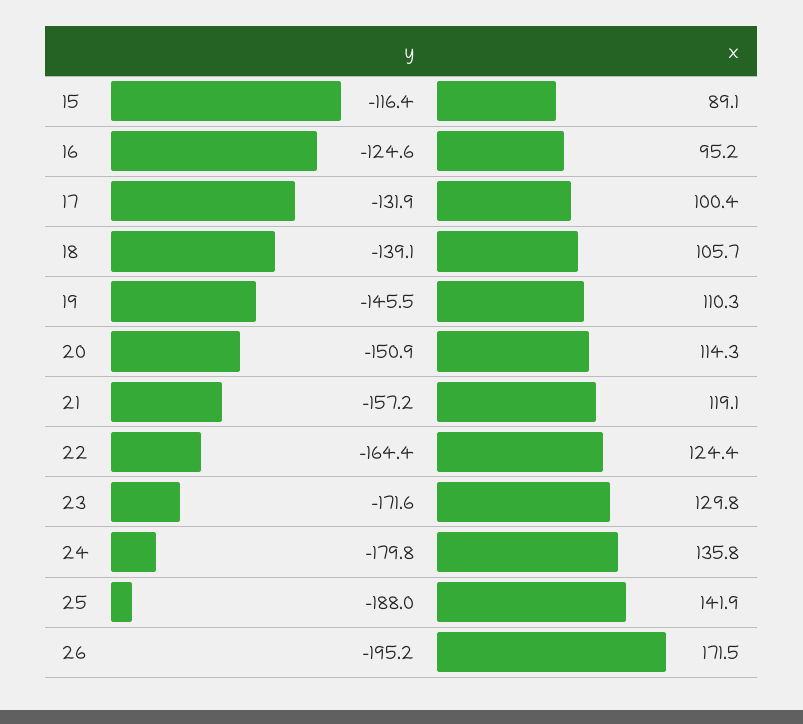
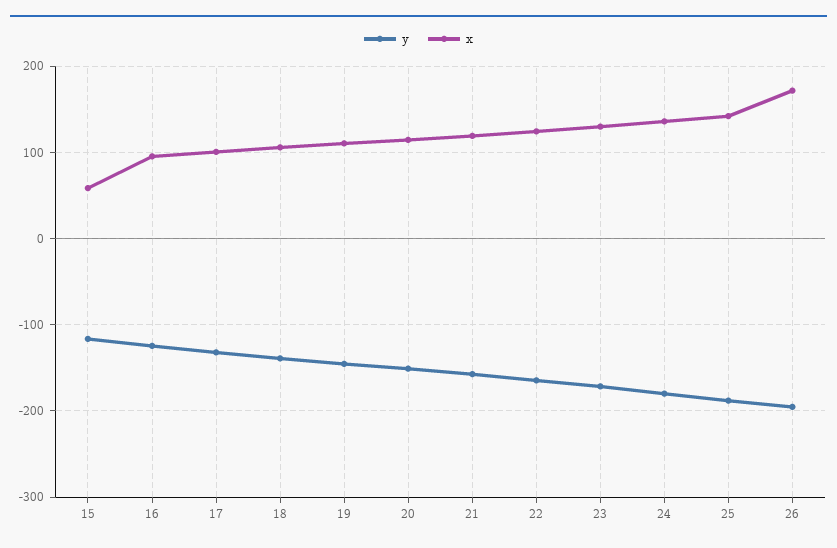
x, 15: 89.1 -> 60

